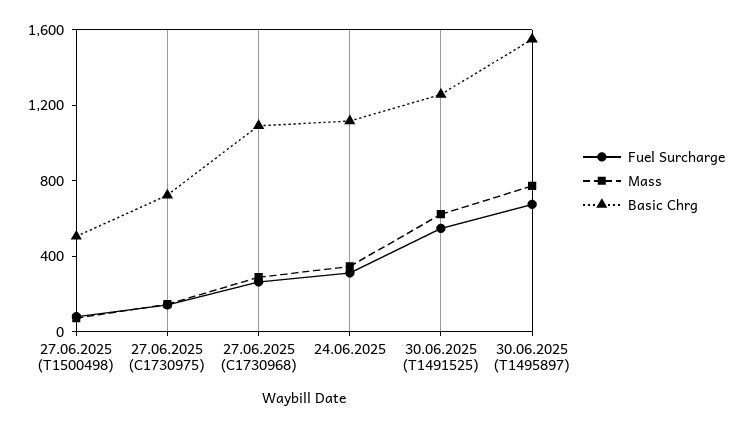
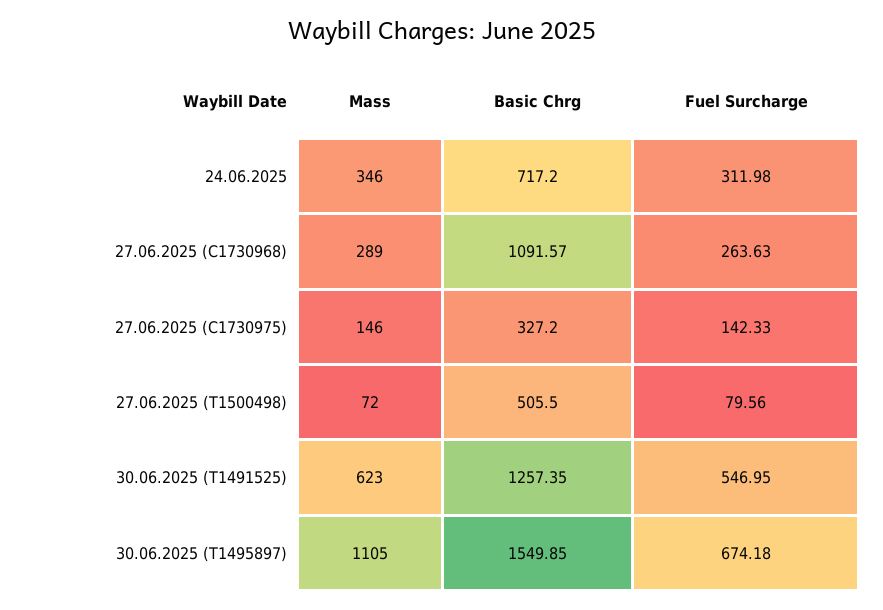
Basic Chrg, 27.06.2025 (C1730975): 700 -> 327.2
Basic Chrg, 24.06.2025: 1100 -> 717.2
Mass, 30.06.2025 (T1495897): 800 -> 1105

